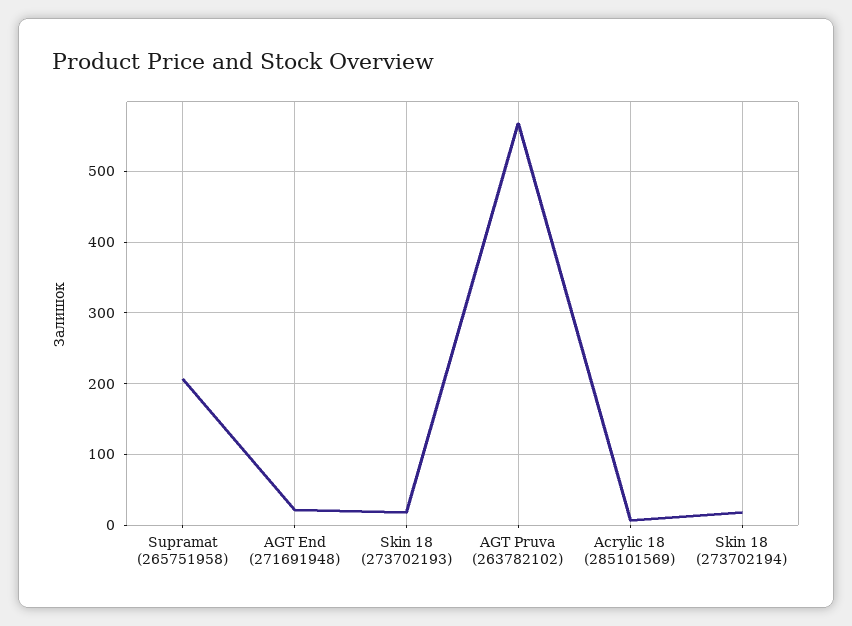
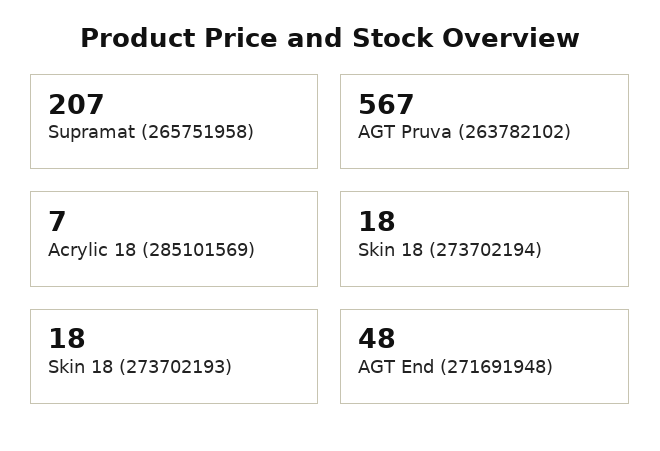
AGT End (271691948): 20 -> 48

